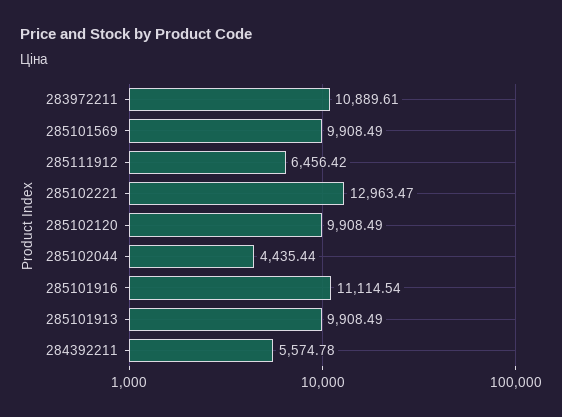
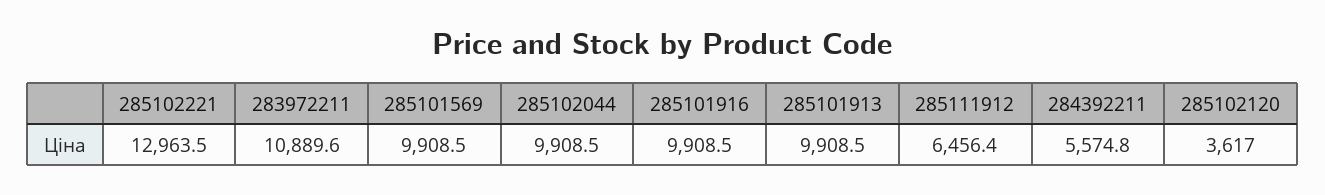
285102120: 9908.49 -> 3617
285102044: 4435.44 -> 9908.5
285101916: 11114.54 -> 9908.5

